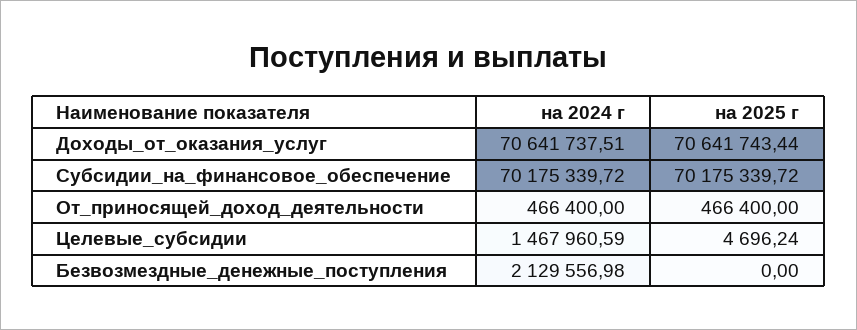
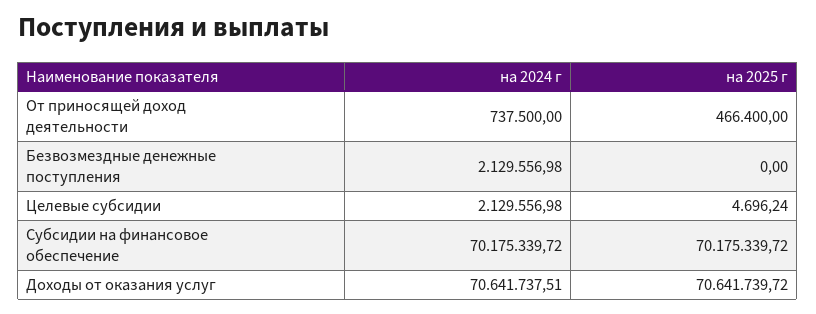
на 2025 г, Доходы_от_оказания_услуг: 70641743.44 -> 70641739.72
на 2024 г, От_приносящей_доход_деятельности: 466400 -> 737500
на 2024 г, Целевые_субсидии: 1467960.59 -> 2129556.98

